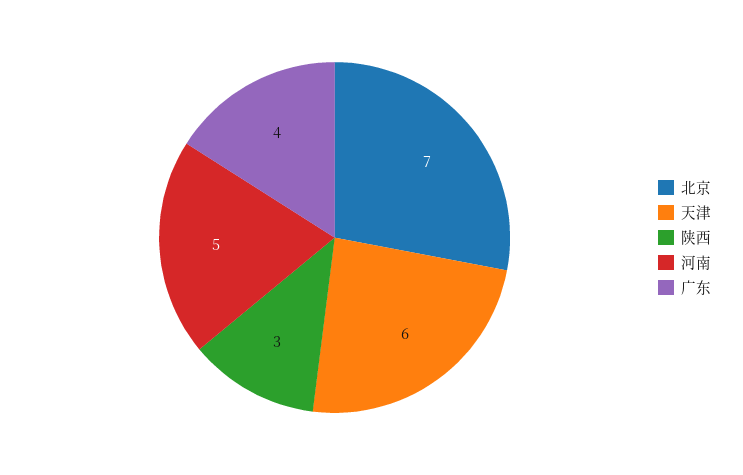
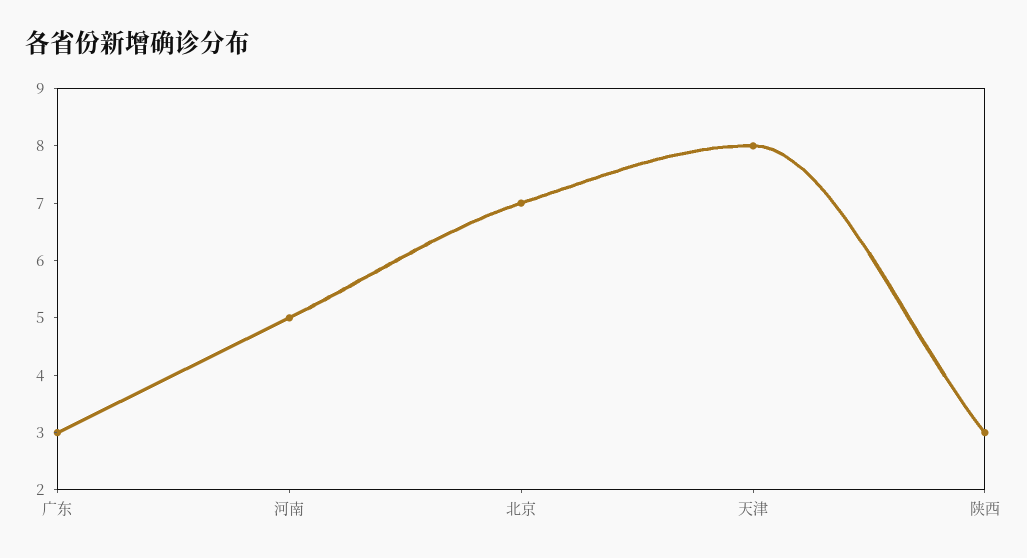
天津: 6 -> 8
广东: 4 -> 3

